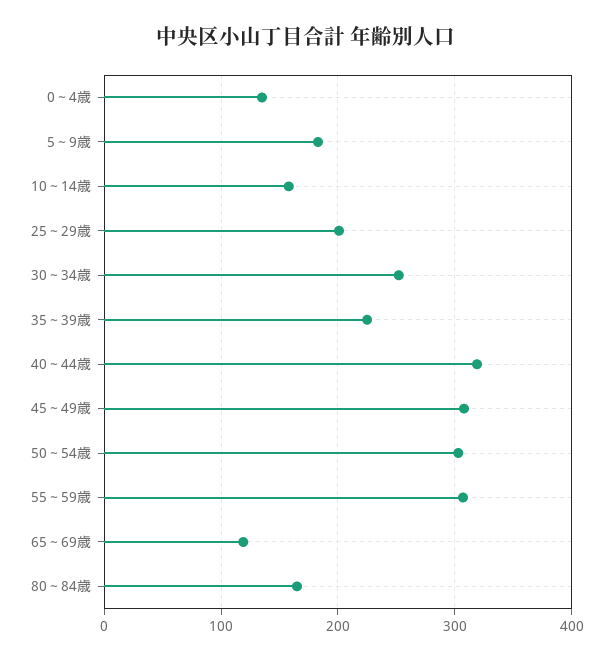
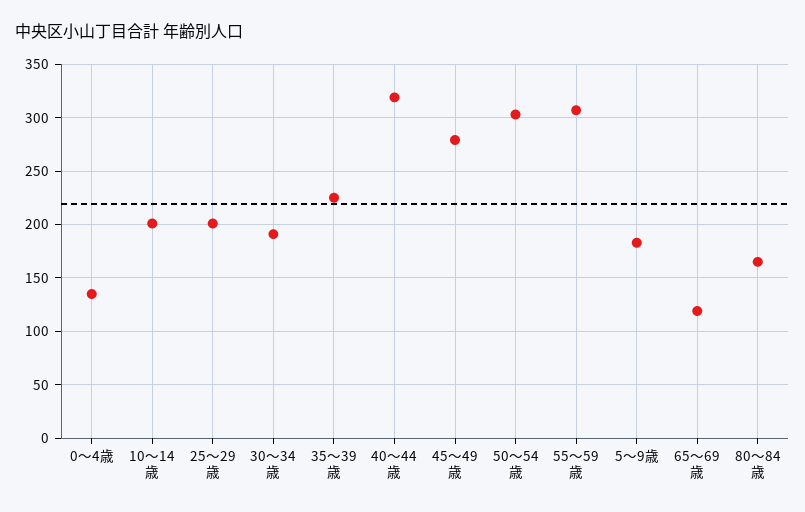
10～14歳: 160 -> 200
30～34歳: 250 -> 190
45～49歳: 310 -> 280

